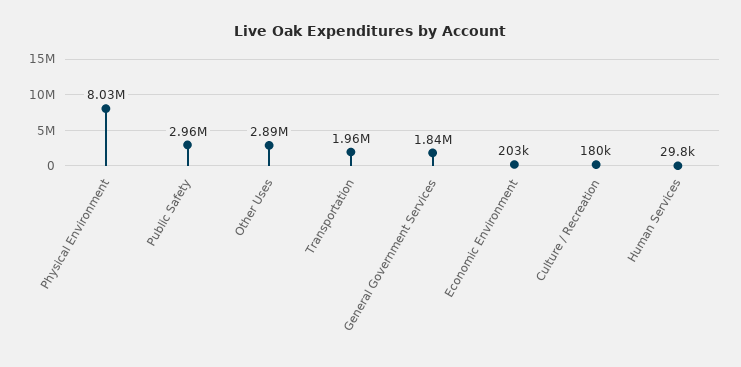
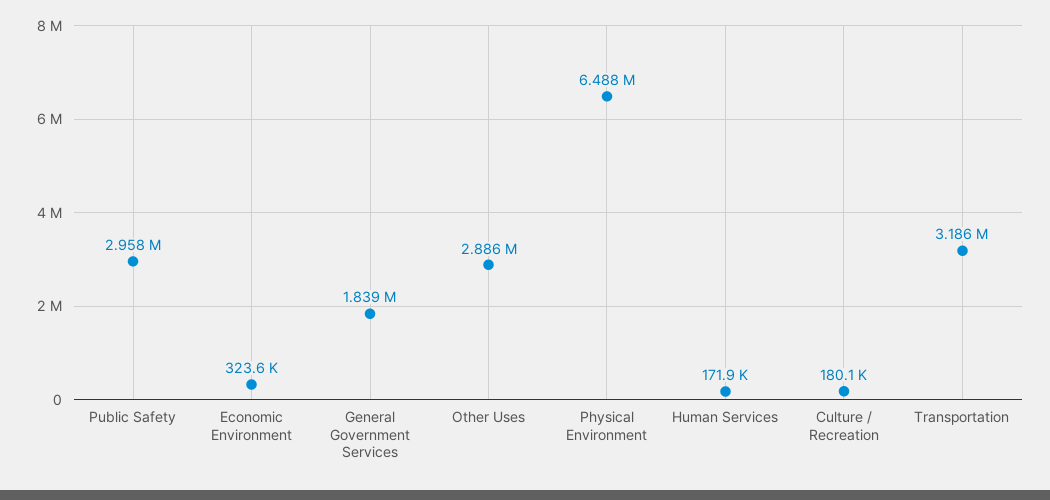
Physical Environment: 8030000 -> 6488000
Transportation: 1960000 -> 3186000
Economic Environment: 203000 -> 323600
Human Services: 29800 -> 171900

